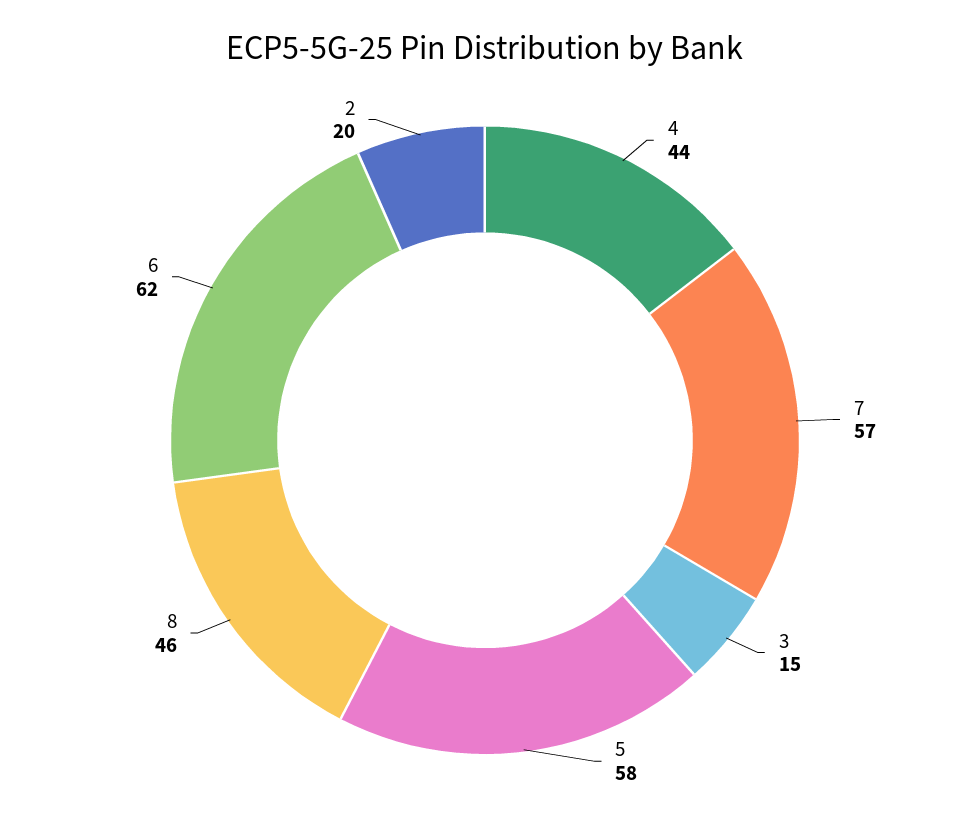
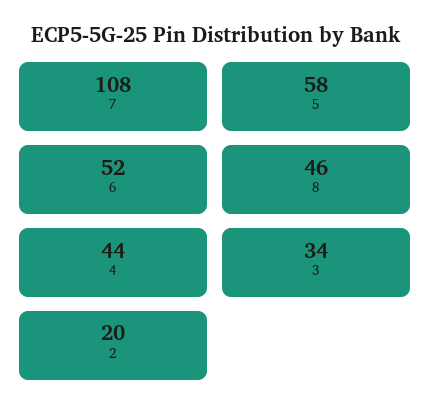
7: 57 -> 108
3: 15 -> 34
6: 62 -> 52

